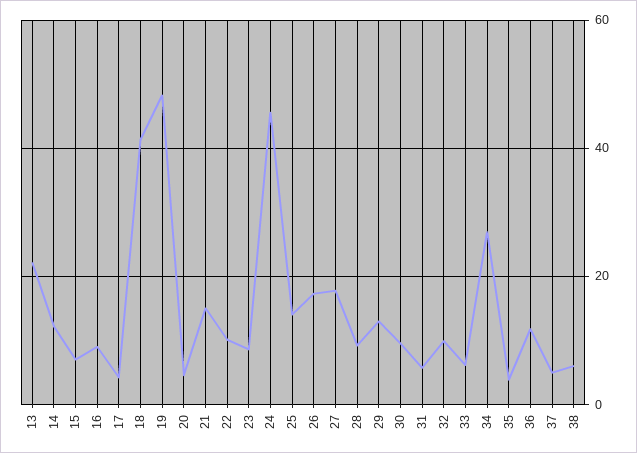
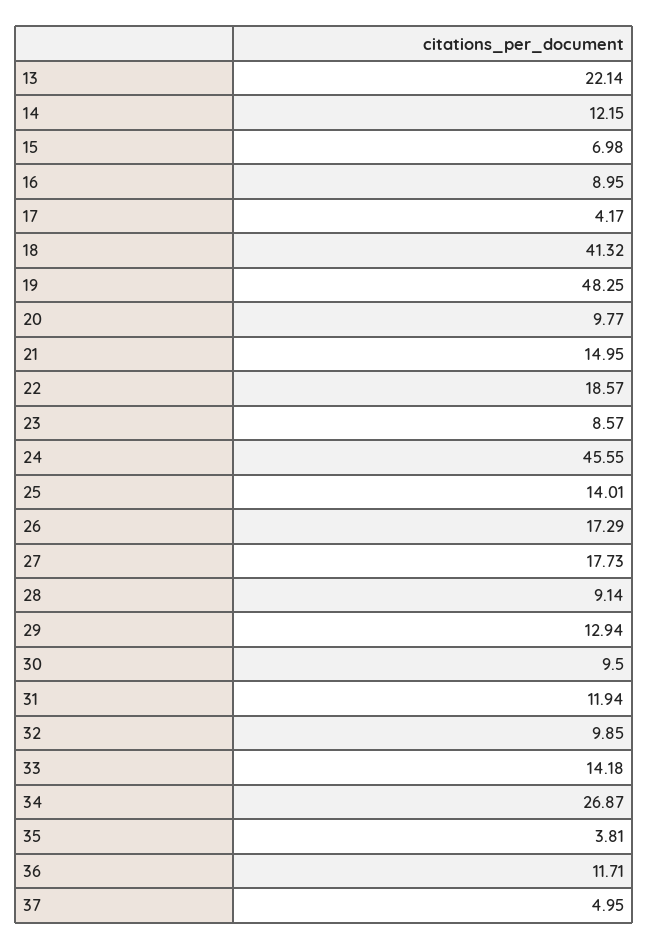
20: 4 -> 9.77
22: 10 -> 18.57
31: 6 -> 11.94
33: 6 -> 14.18
38: 6 -> none

